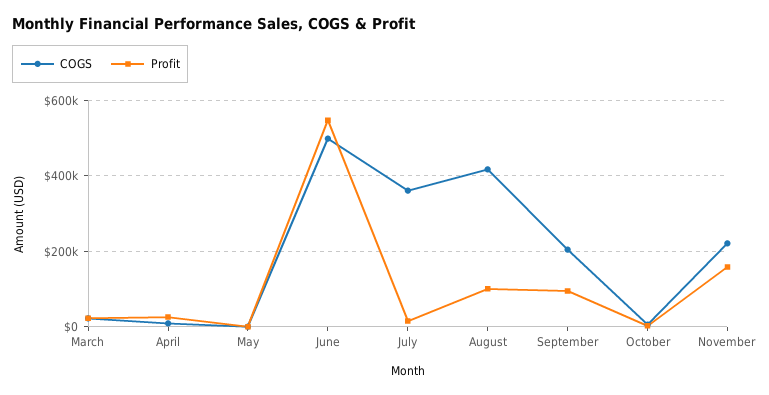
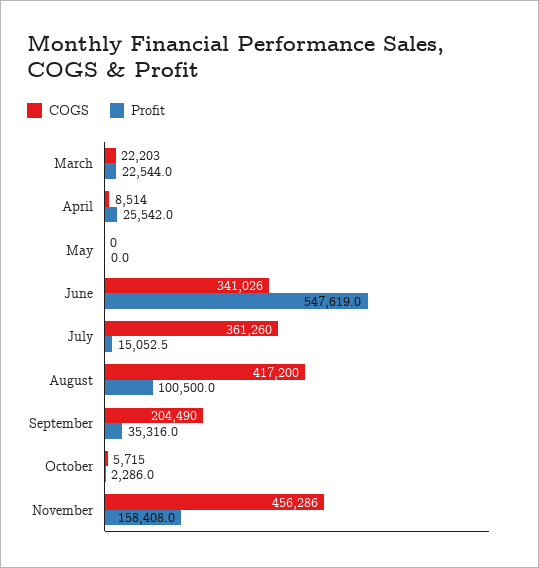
COGS, June: 500000 -> 341026
Profit, September: 100000 -> 35316
COGS, November: 220000 -> 456286

